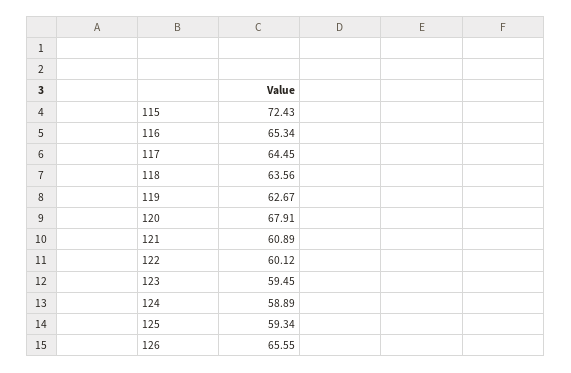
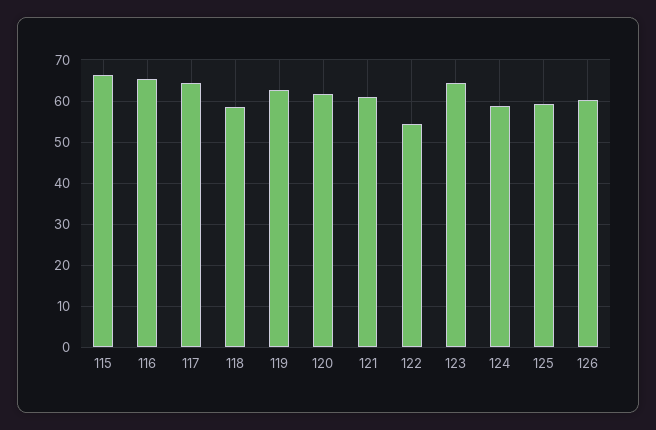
115: 72.43 -> 66
118: 63.56 -> 58
120: 67.91 -> 62
122: 60.12 -> 54
123: 59.45 -> 64
126: 65.55 -> 60

